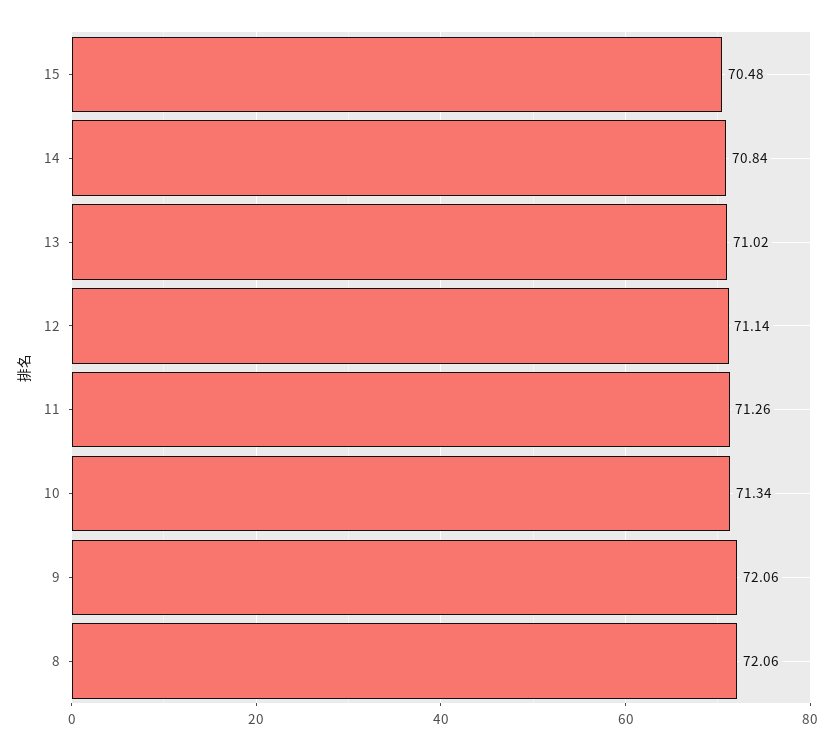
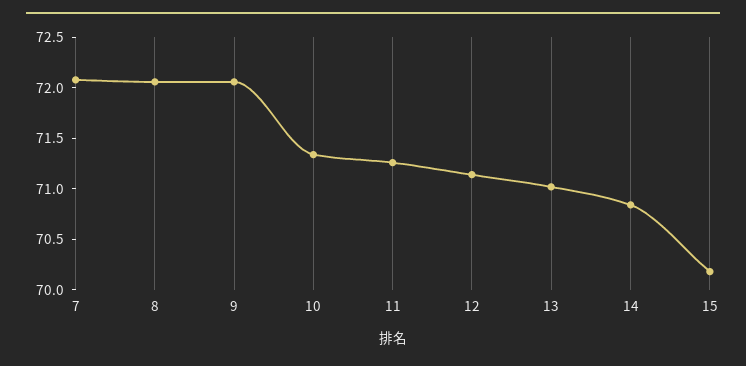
15: 70.48 -> 70.2
7: none -> 72.1

